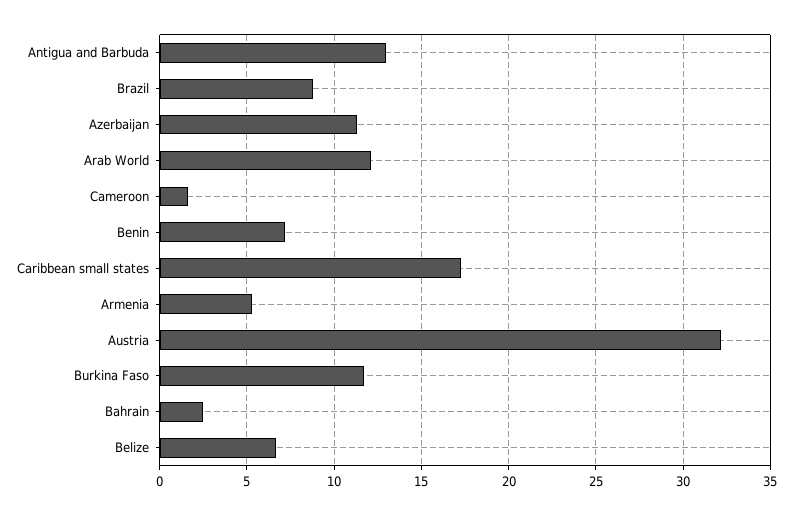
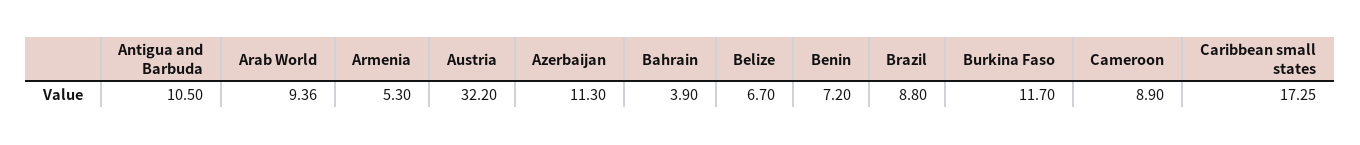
Antigua and Barbuda: 13 -> 10.5
Arab World: 12 -> 9.36
Cameroon: 1.5 -> 8.9
Bahrain: 2.5 -> 3.9

